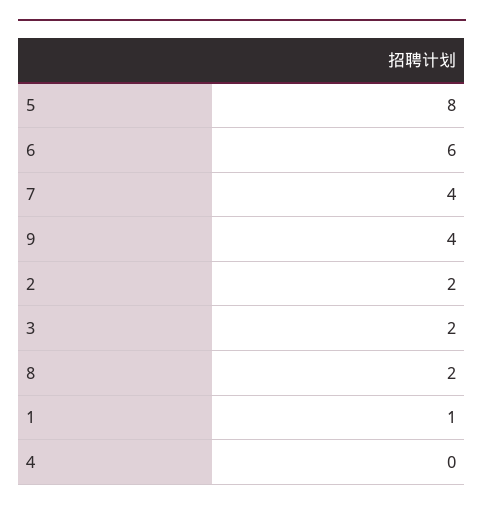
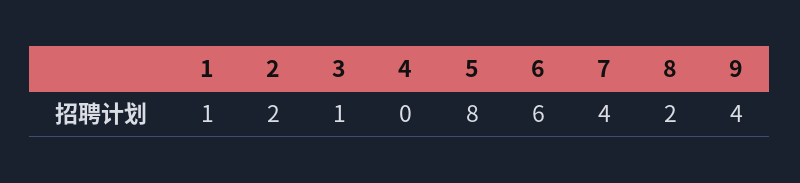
3: 2 -> 1

